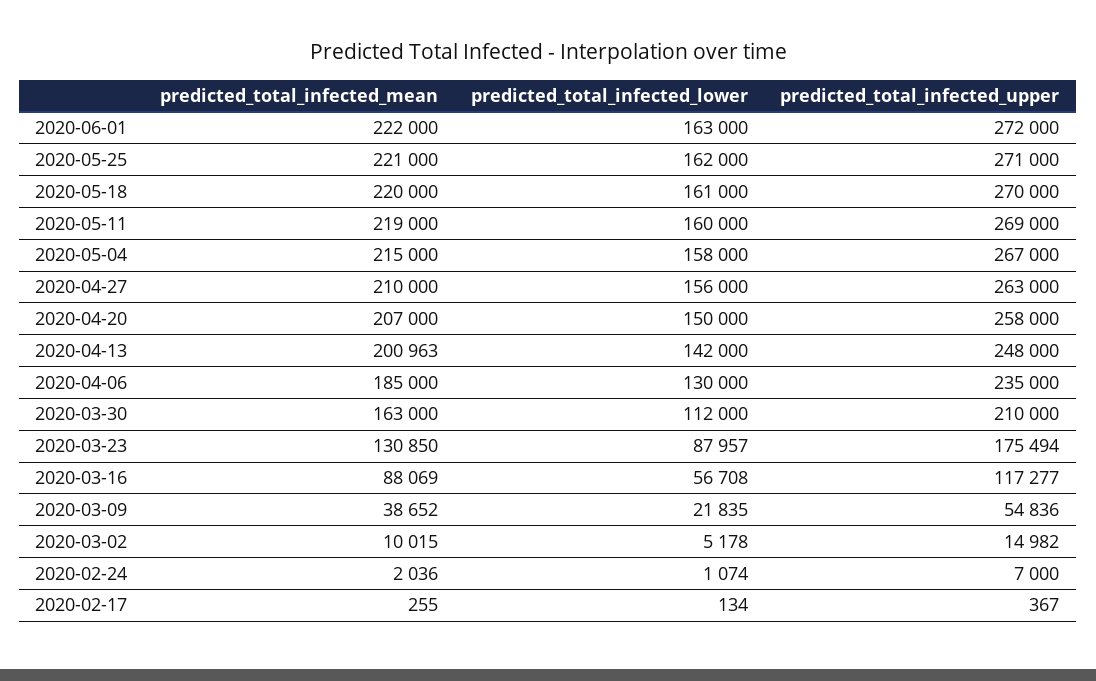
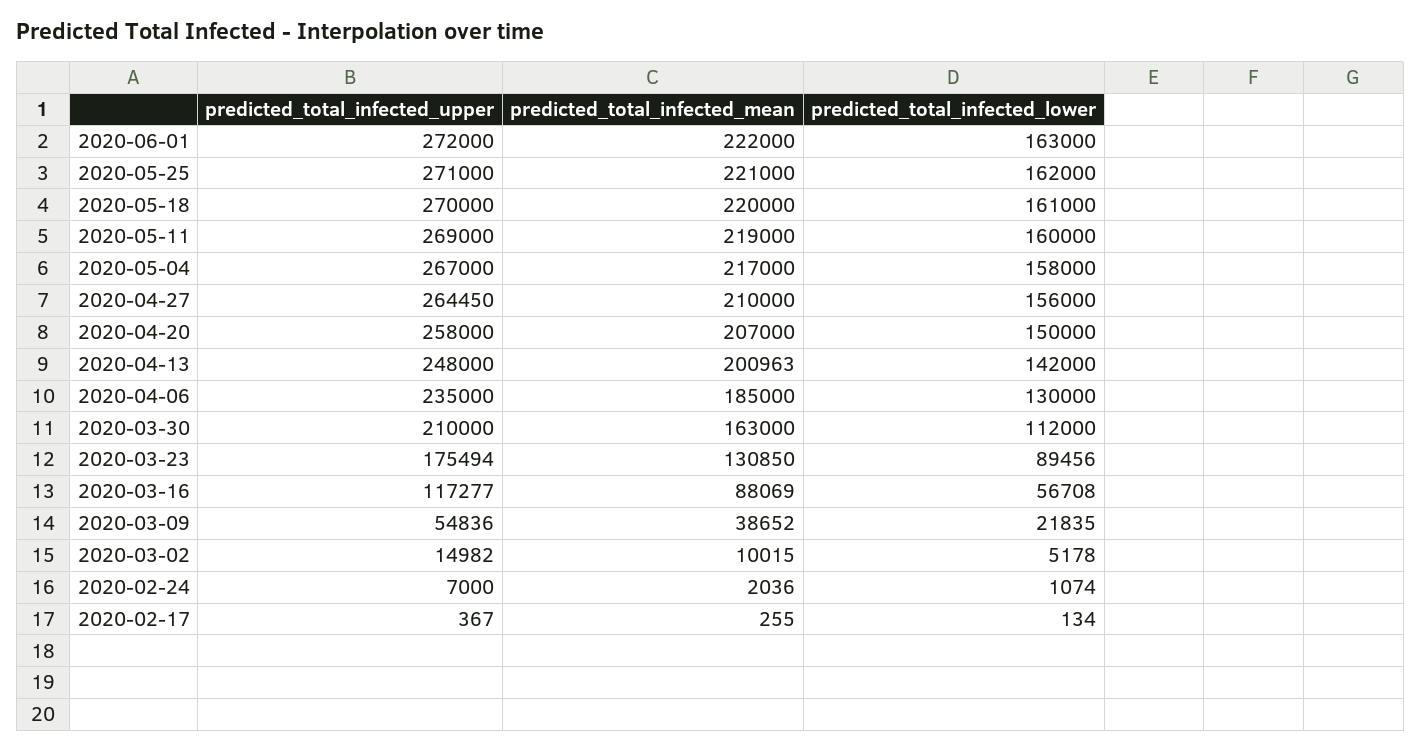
predicted_total_infected_mean, 2020-05-04: 215000 -> 217000
predicted_total_infected_upper, 2020-04-27: 263000 -> 264450
predicted_total_infected_lower, 2020-03-23: 87957 -> 89456

